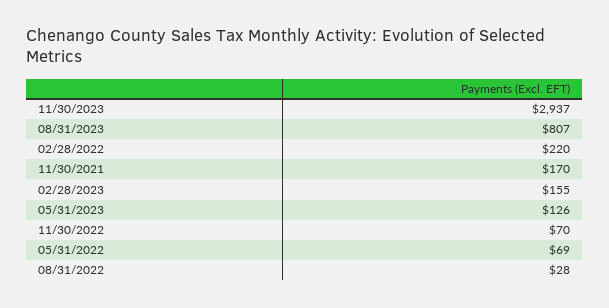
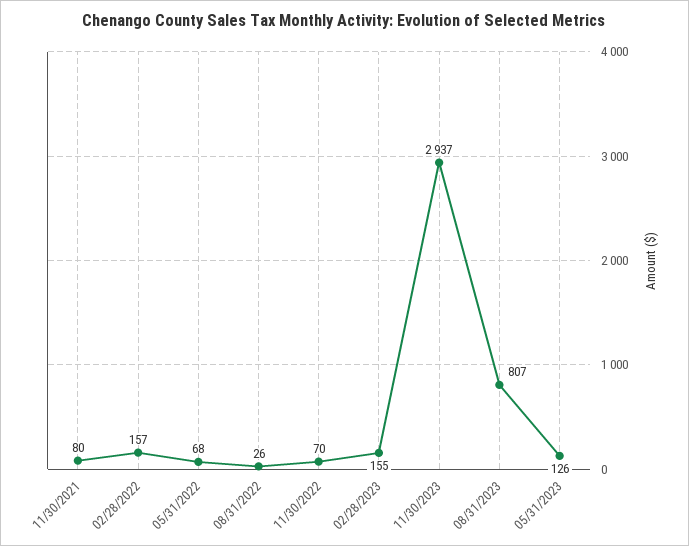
02/28/2022: 220 -> 157
11/30/2021: 170 -> 80
05/31/2022: 69 -> 68
08/31/2022: 28 -> 26

